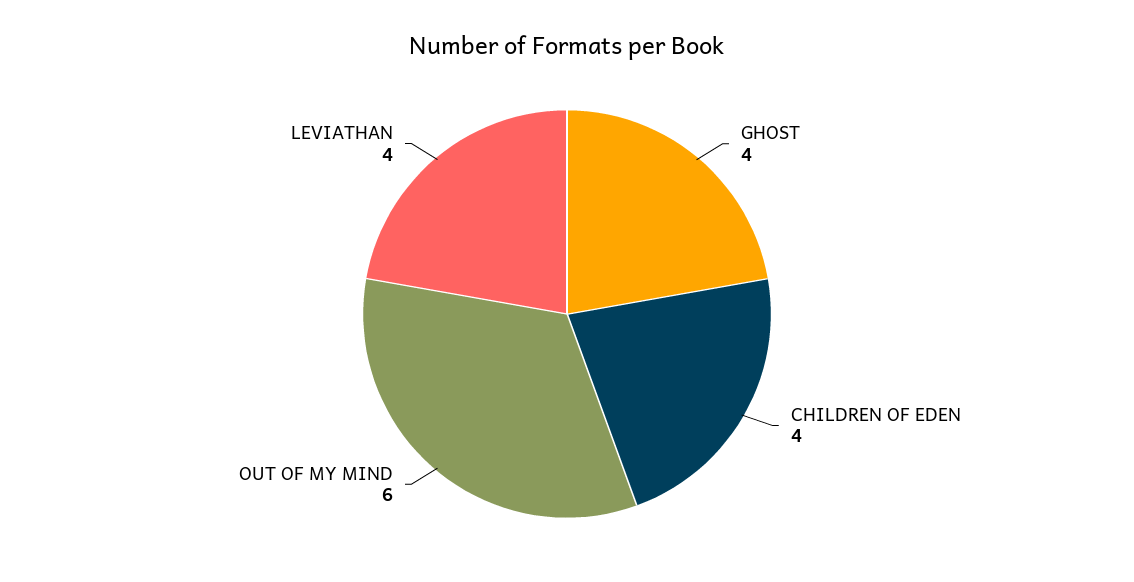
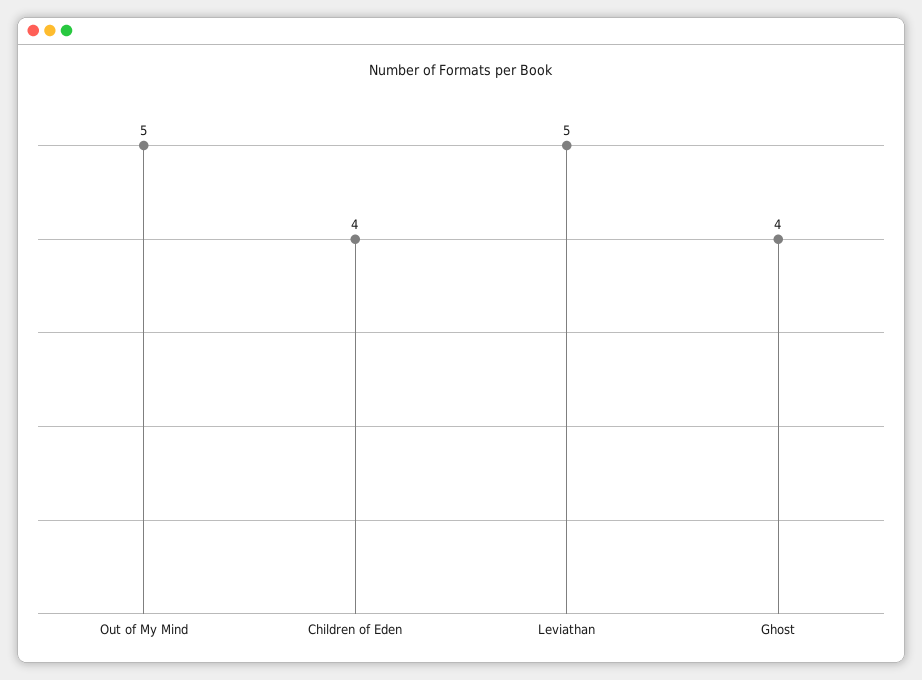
OUT OF MY MIND: 6 -> 5
LEVIATHAN: 4 -> 5

